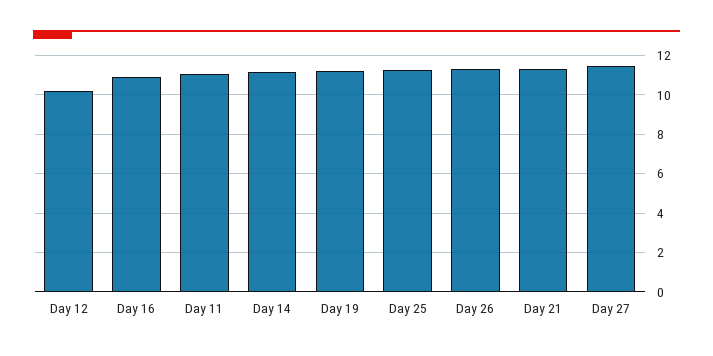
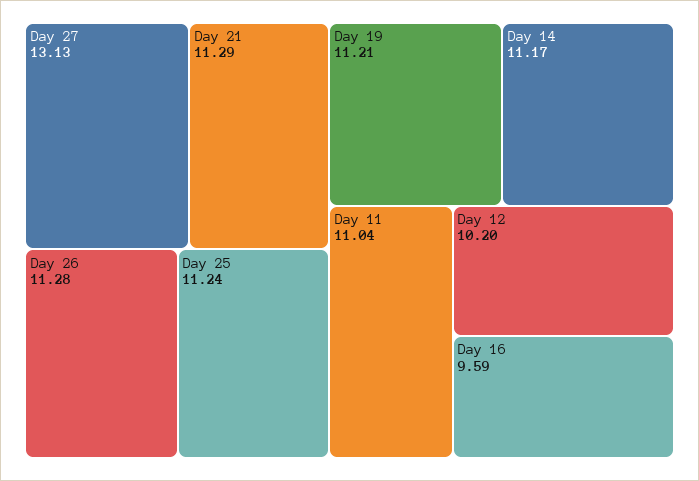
Day 16: 11 -> 9.59
Day 27: 11.5 -> 13.13

